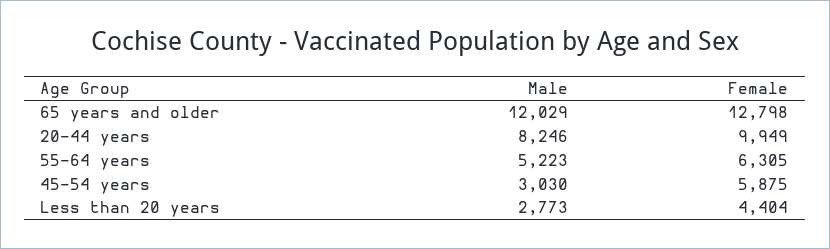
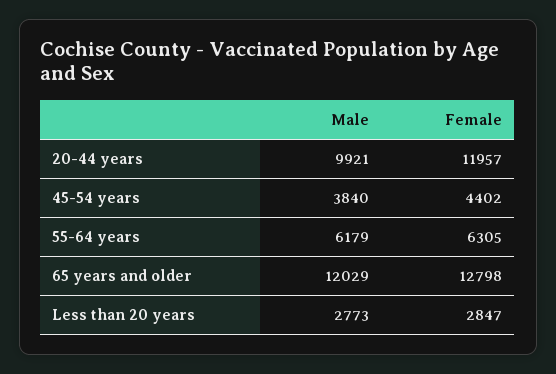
Male, 20-44 years: 8246 -> 9921
Female, 20-44 years: 9949 -> 11957
Male, 55-64 years: 5223 -> 6179
Male, 45-54 years: 3030 -> 3840
Female, 45-54 years: 5875 -> 4402
Female, Less than 20 years: 4404 -> 2847

